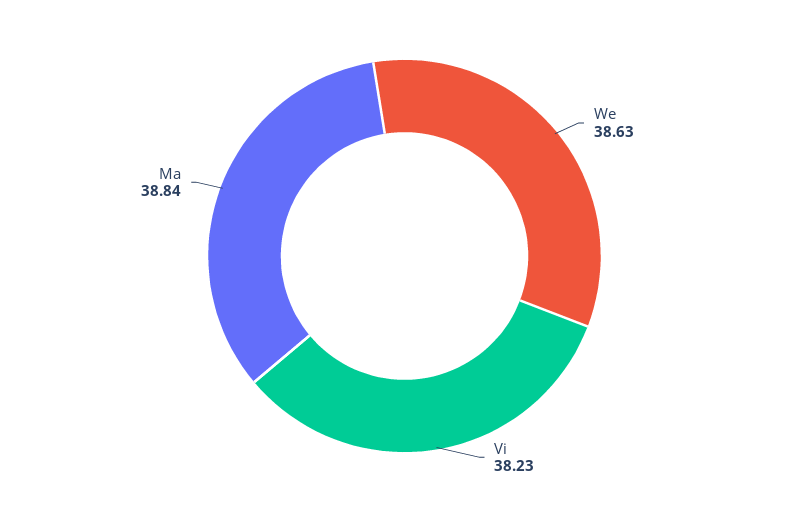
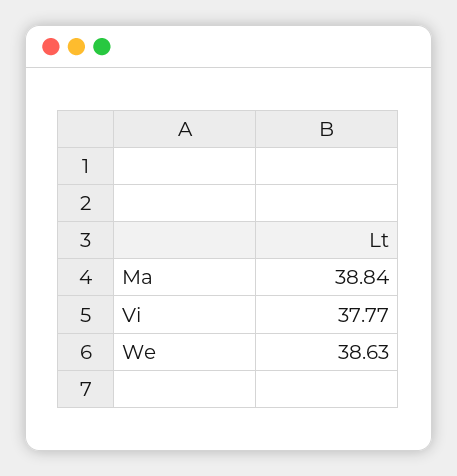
Vi: 38.23 -> 37.77

